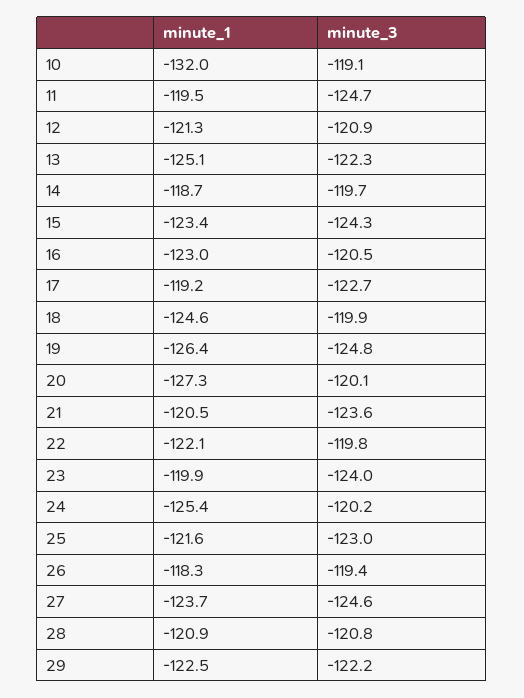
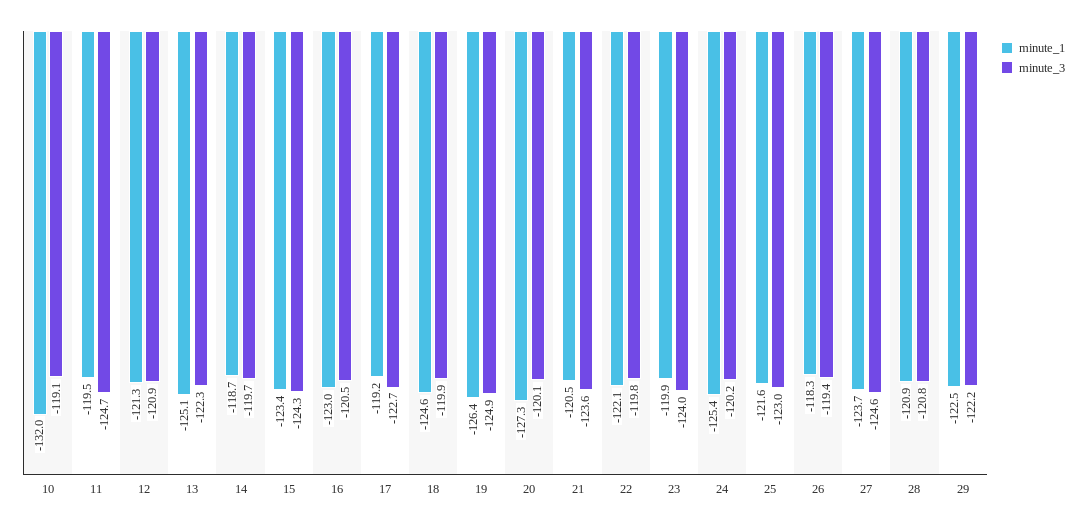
minute_3, 19: -124.8 -> -124.9

